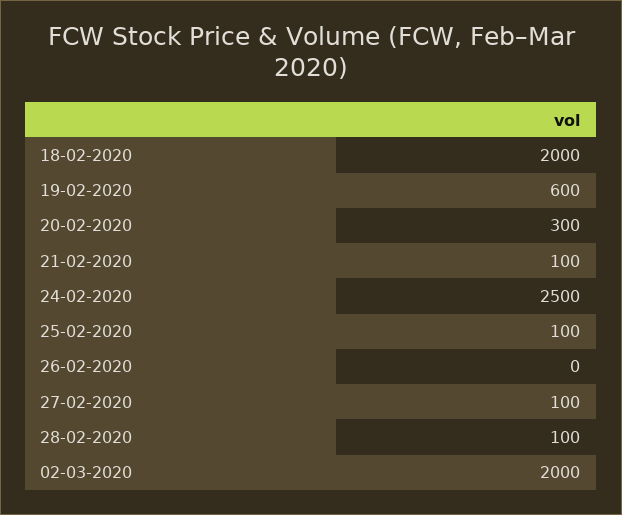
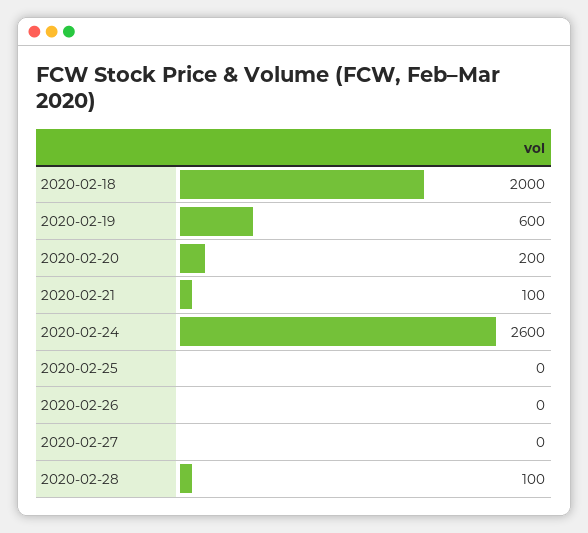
20-02-2020: 300 -> 200
24-02-2020: 2500 -> 2600
25-02-2020: 100 -> 0
27-02-2020: 100 -> 0
02-03-2020: 2000 -> none

